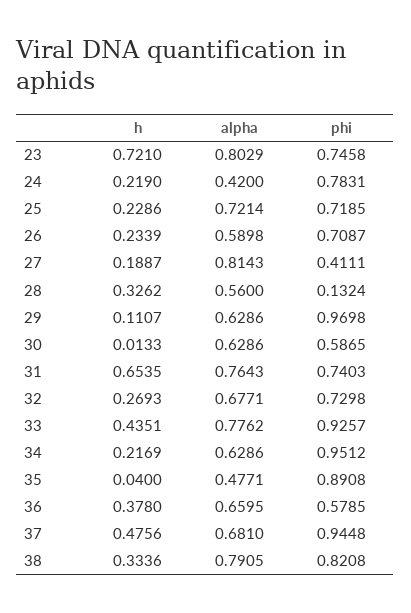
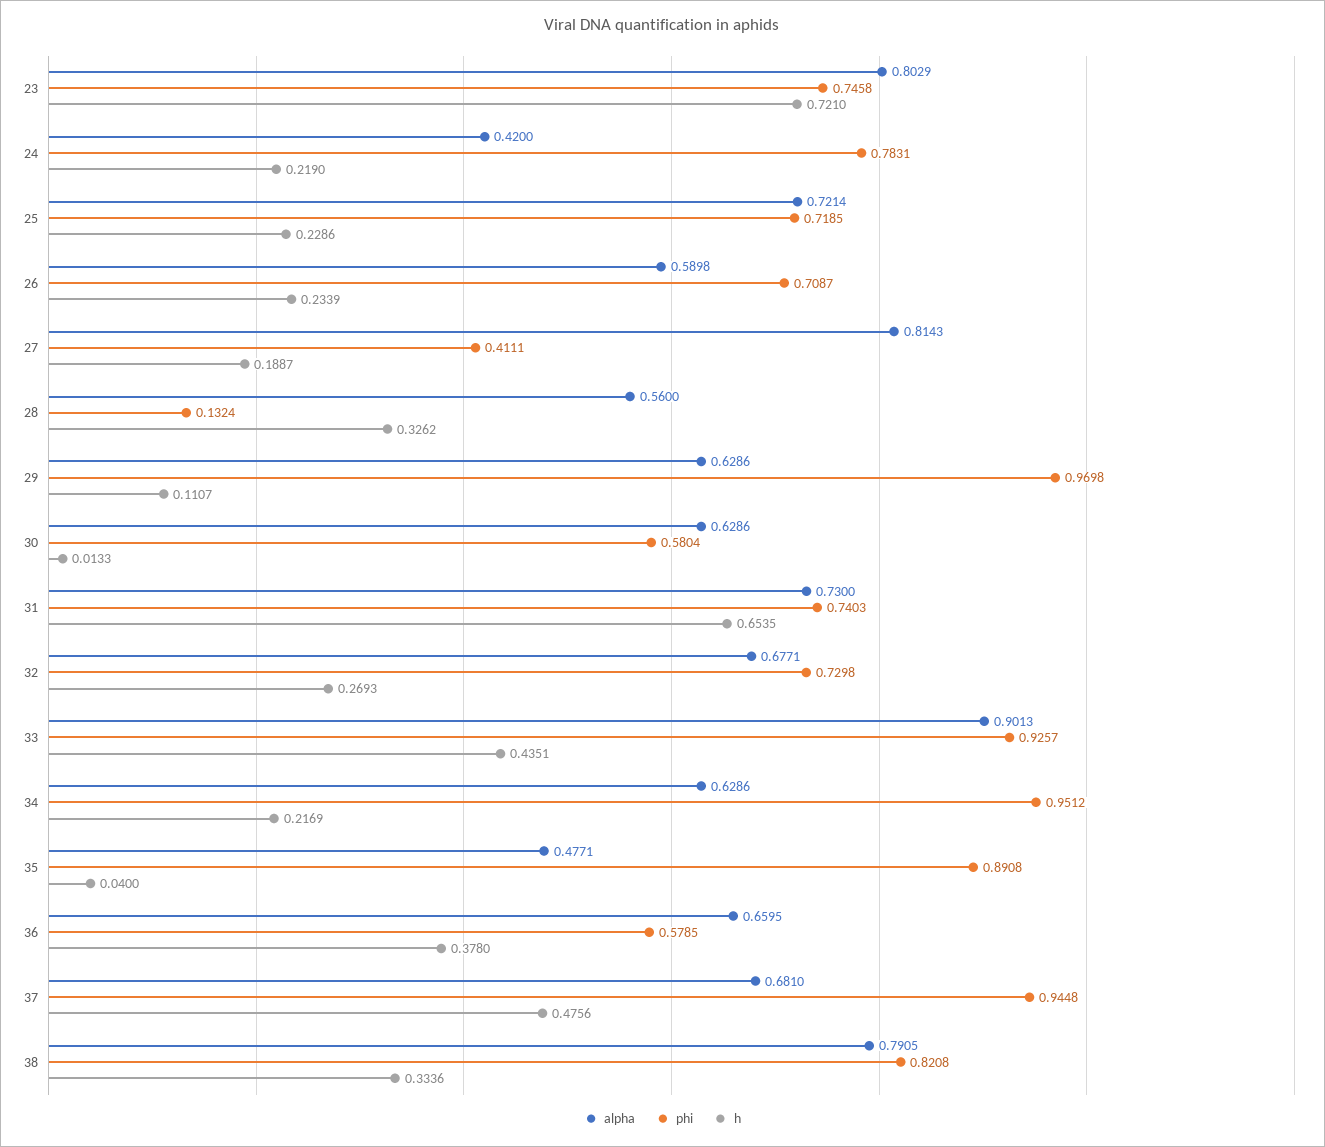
phi, 30: 0.5865 -> 0.5804
alpha, 31: 0.7643 -> 0.73
alpha, 33: 0.7762 -> 0.9013

